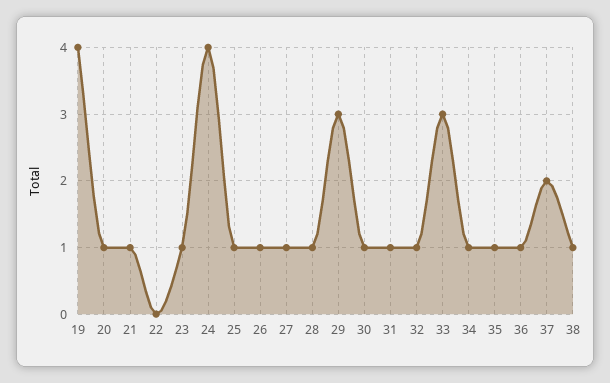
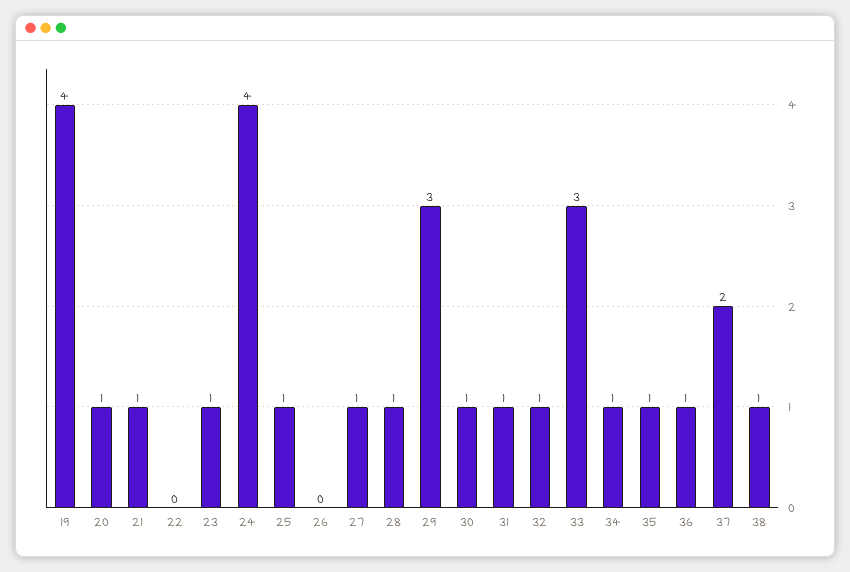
26: 1 -> 0

